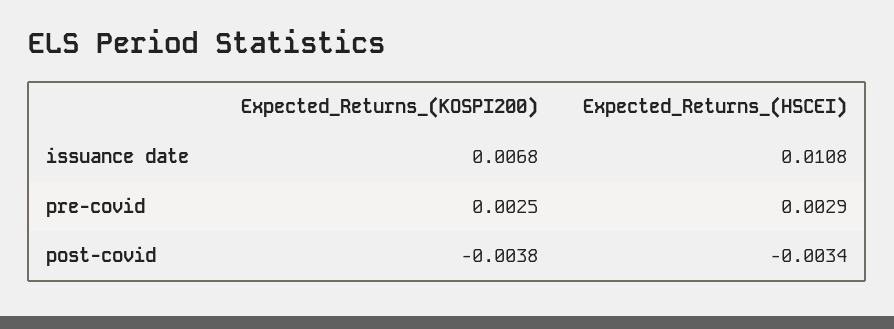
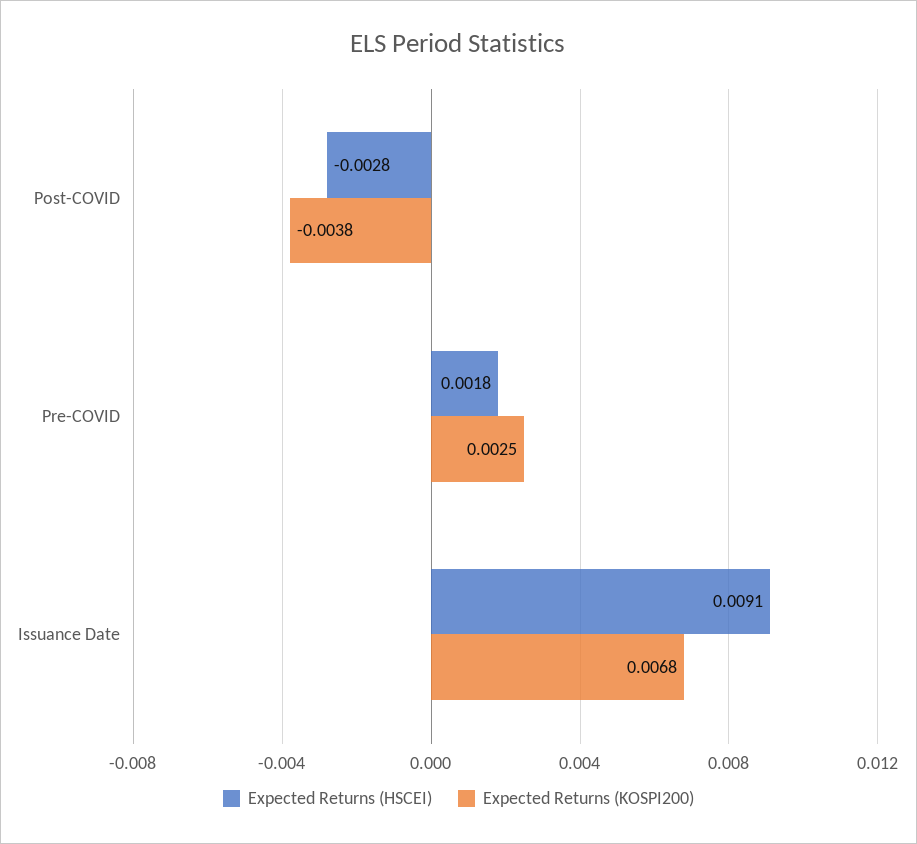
Expected_Returns_(HSCEI), issuance date: 0.0108 -> 0.0091
Expected_Returns_(HSCEI), pre-covid: 0.0029 -> 0.0018
Expected_Returns_(HSCEI), post-covid: -0.0034 -> -0.0028

